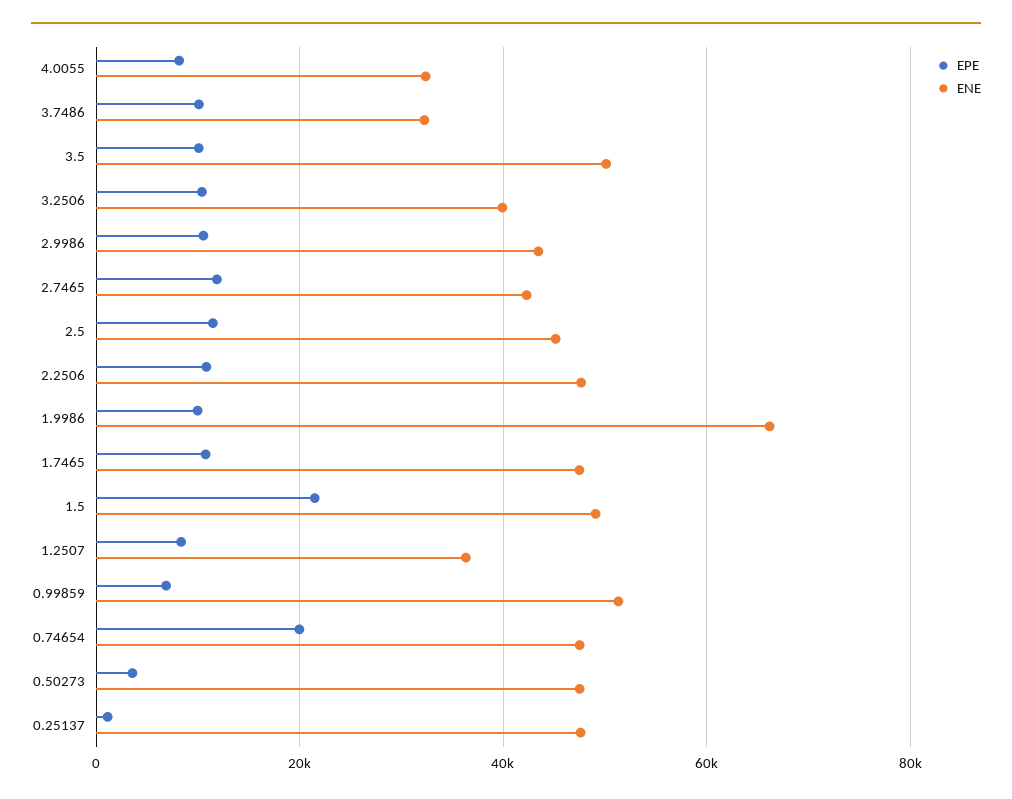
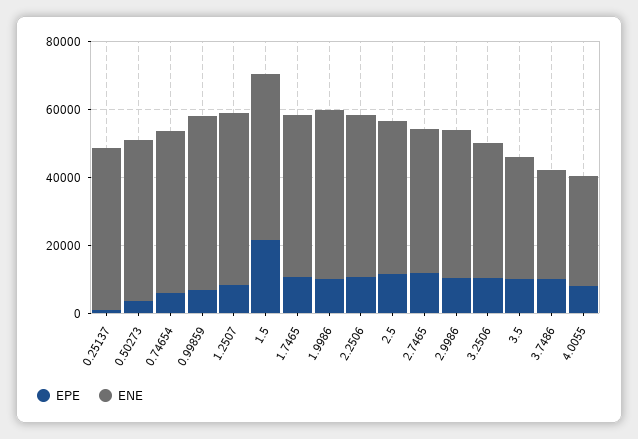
ENE, 3.5: 50000 -> 35000
ENE, 1.9986: 66000 -> 50000
ENE, 1.2507: 36000 -> 50000
EPE, 0.74654: 20000 -> 5000

